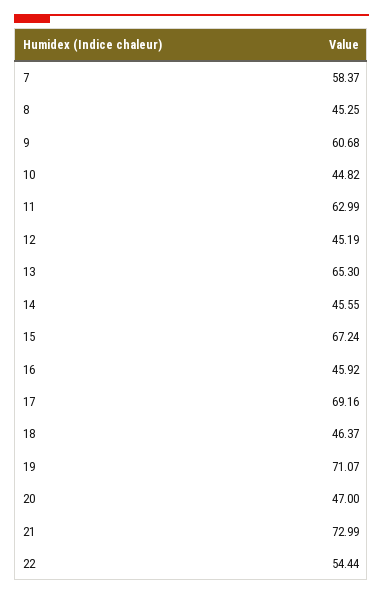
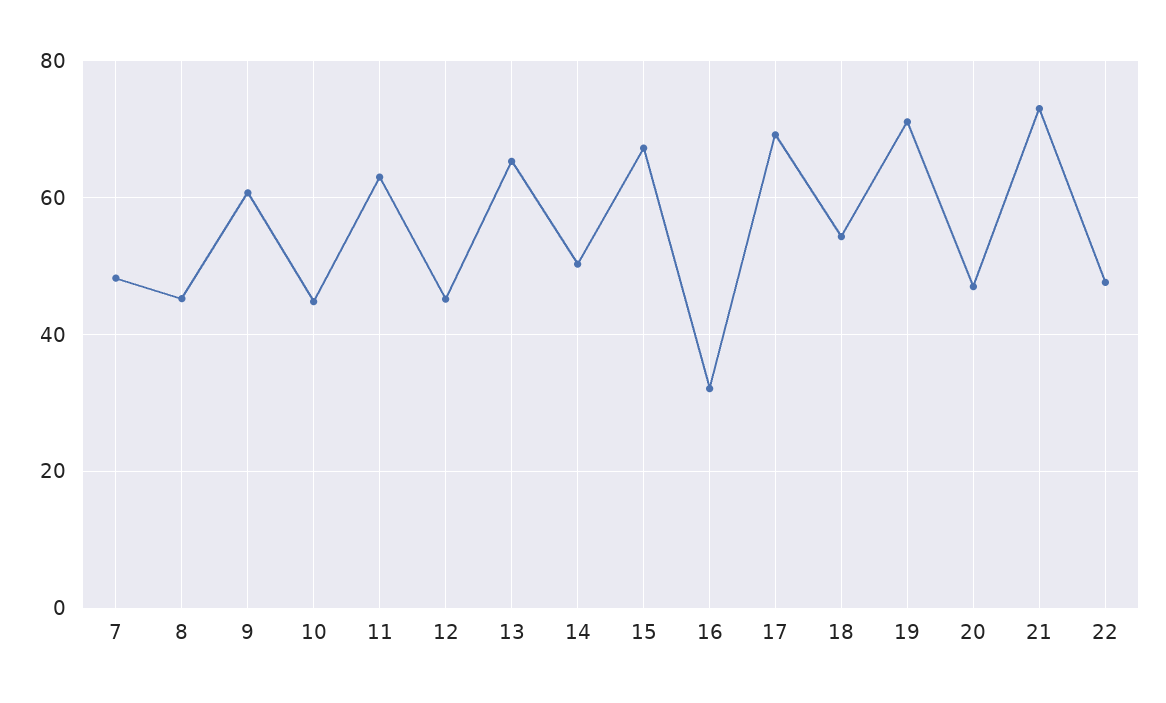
7: 58.37 -> 48
14: 45.55 -> 50
16: 45.92 -> 32
18: 46.37 -> 54
22: 54.44 -> 48

